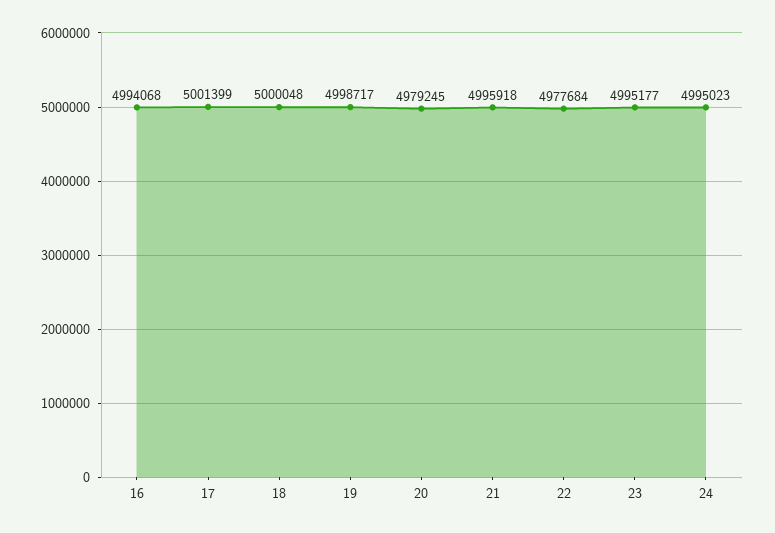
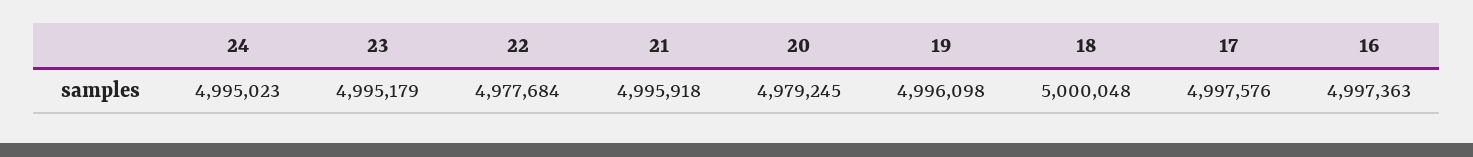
16: 4994068 -> 4997363
17: 5001399 -> 4997576
19: 4998717 -> 4996098
23: 4995177 -> 4995179

